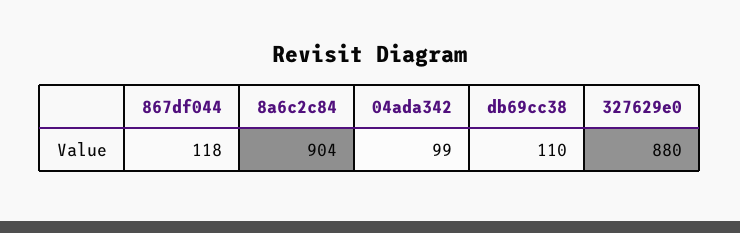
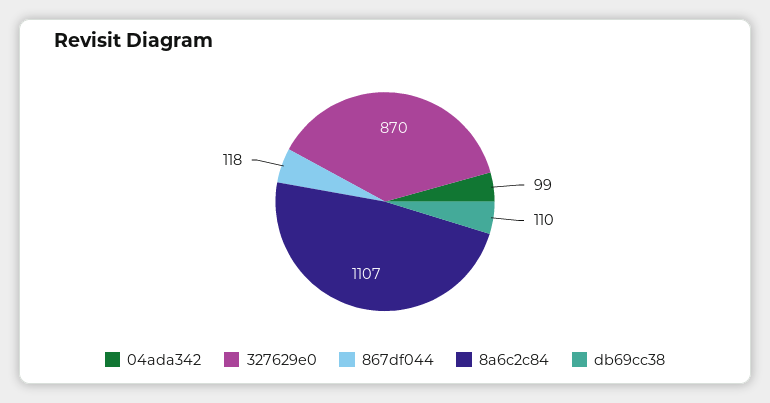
8a6c2c84: 904 -> 1107
327629e0: 880 -> 870

